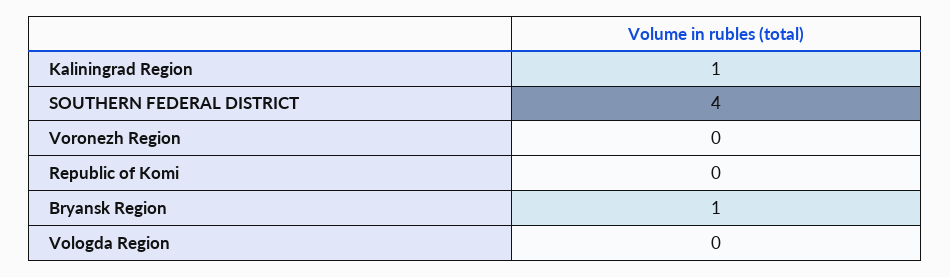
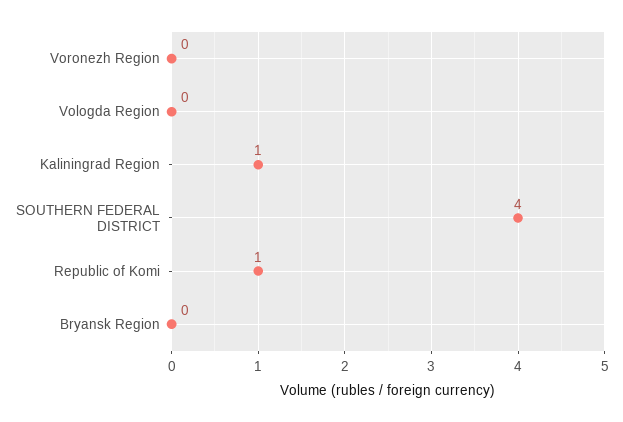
Republic of Komi: 0 -> 1
Bryansk Region: 1 -> 0

